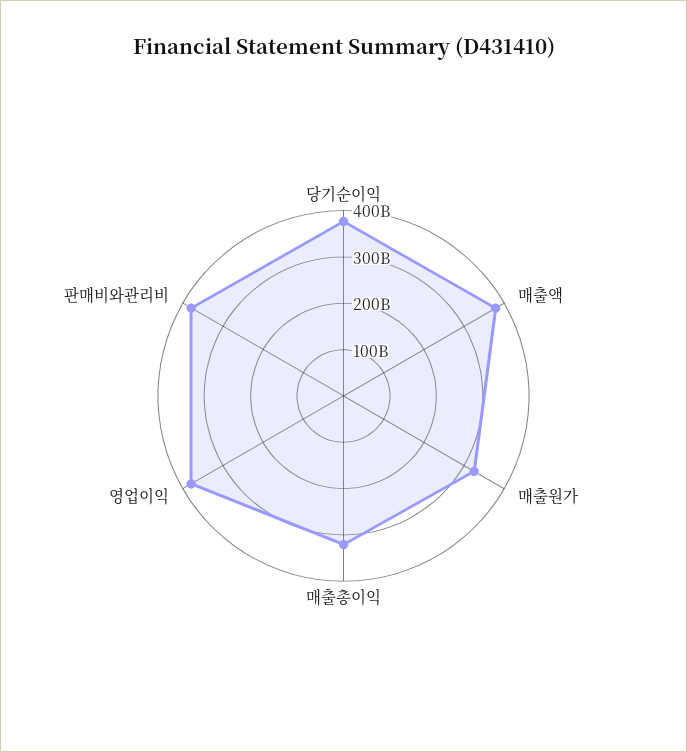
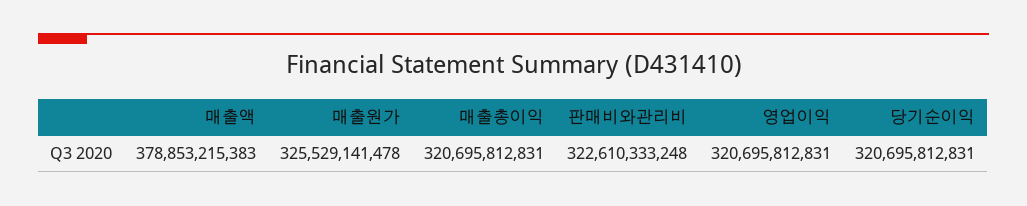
당기순이익: 380000000000 -> 320695812831
영업이익: 380000000000 -> 320695812831
판매비와관리비: 380000000000 -> 322610333248

